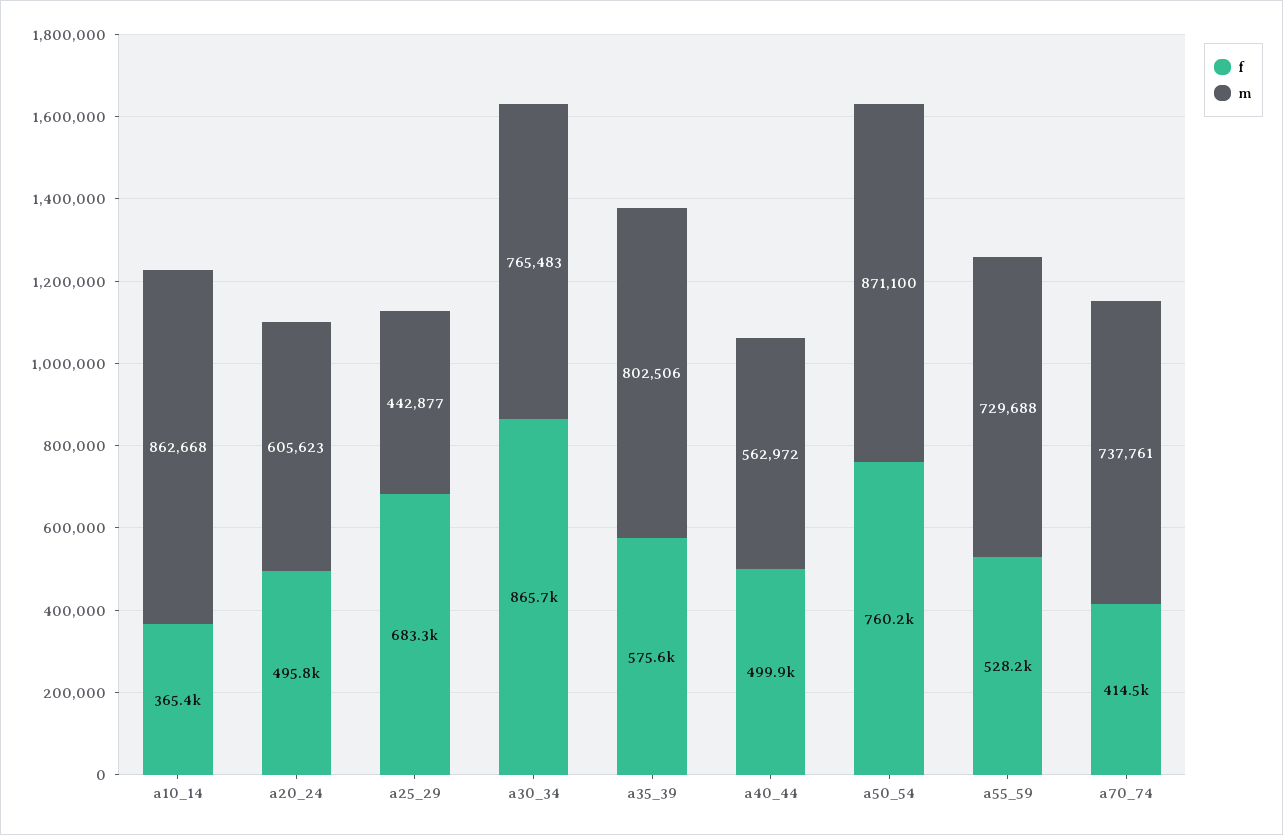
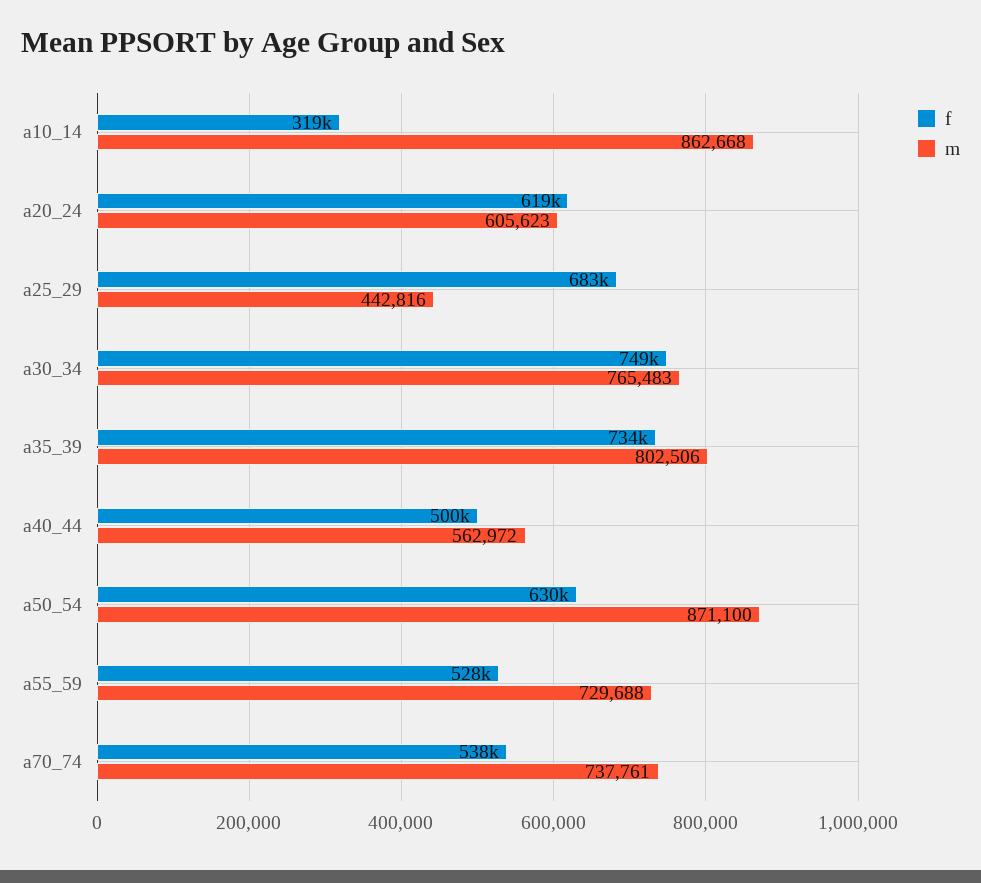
f, a10_14: 365400 -> 319000
f, a20_24: 495800 -> 619000
m, a25_29: 442877 -> 442816
f, a30_34: 865700 -> 749000
f, a35_39: 575600 -> 734000
f, a50_54: 760200 -> 630000
f, a70_74: 414500 -> 538000

